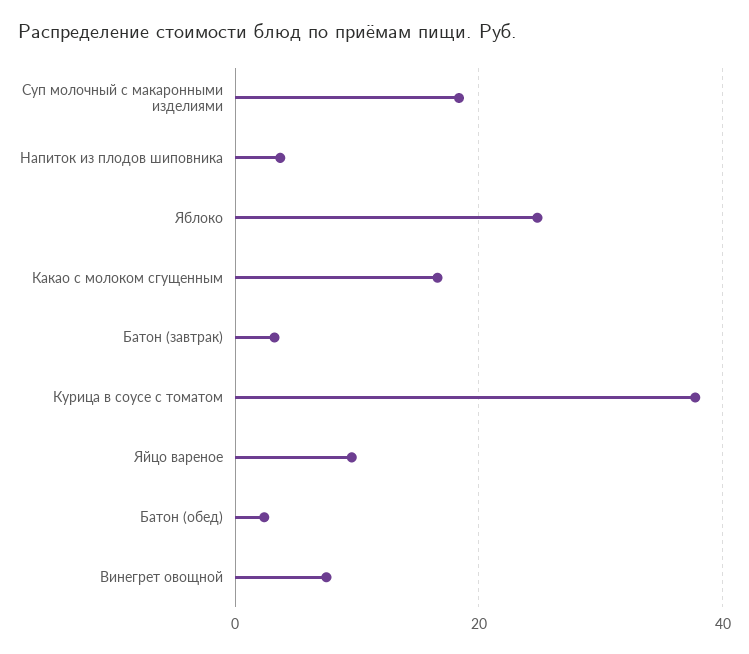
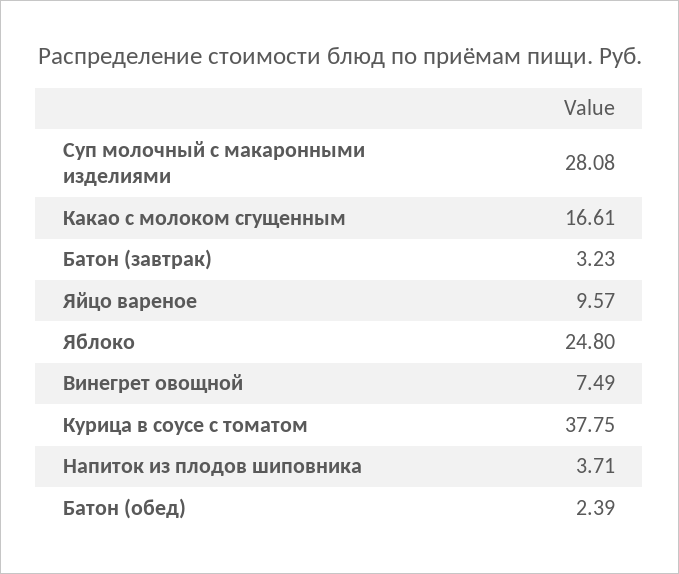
Суп молочный с макаронными изделиями: 18 -> 28.08

